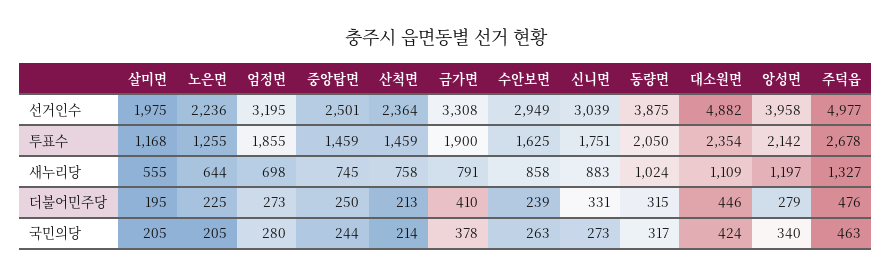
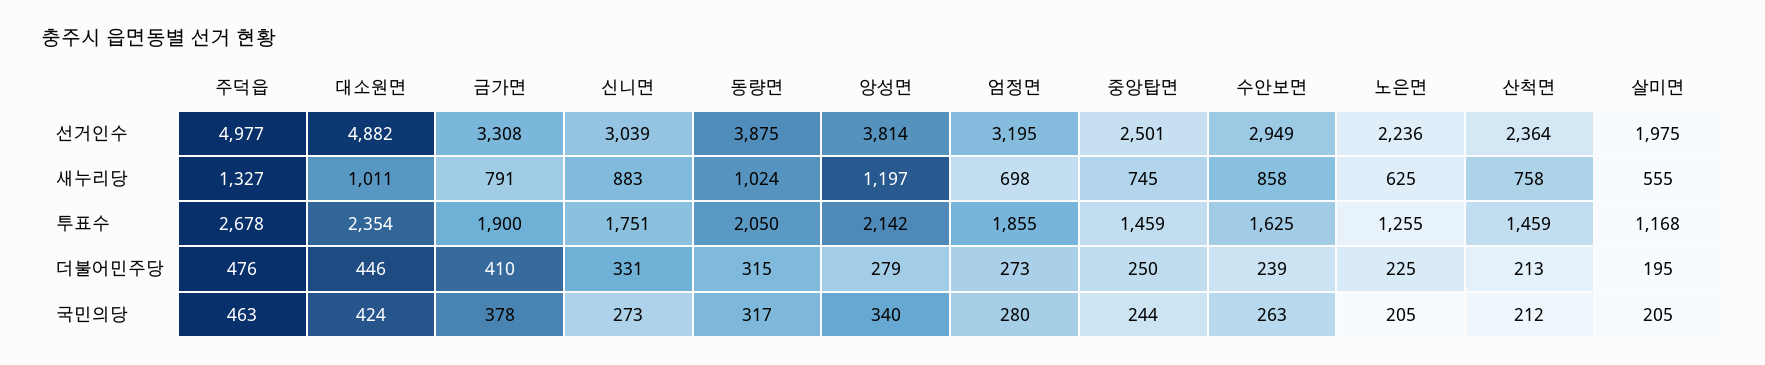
앙성면, 선거인수: 3958 -> 3814
노은면, 새누리당: 644 -> 625
대소원면, 새누리당: 1109 -> 1011
산척면, 국민의당: 214 -> 212

